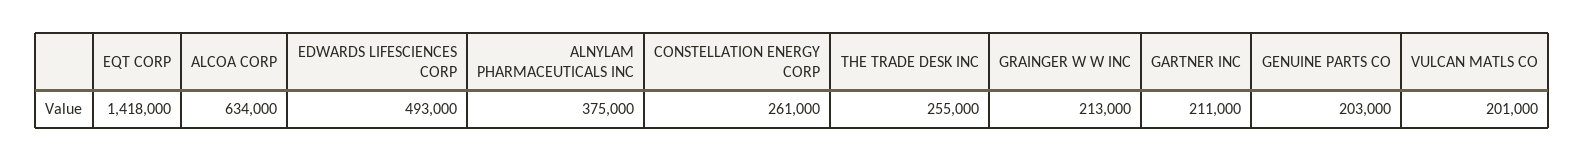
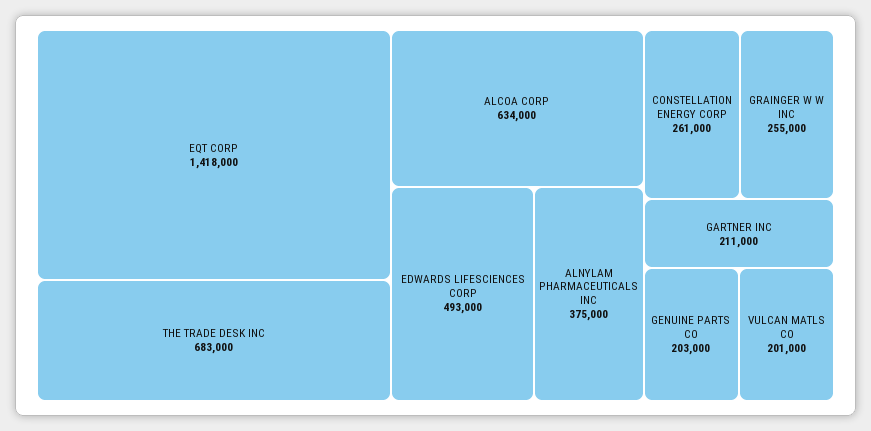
THE TRADE DESK INC: 255000 -> 683000
GRAINGER W W INC: 213000 -> 255000

